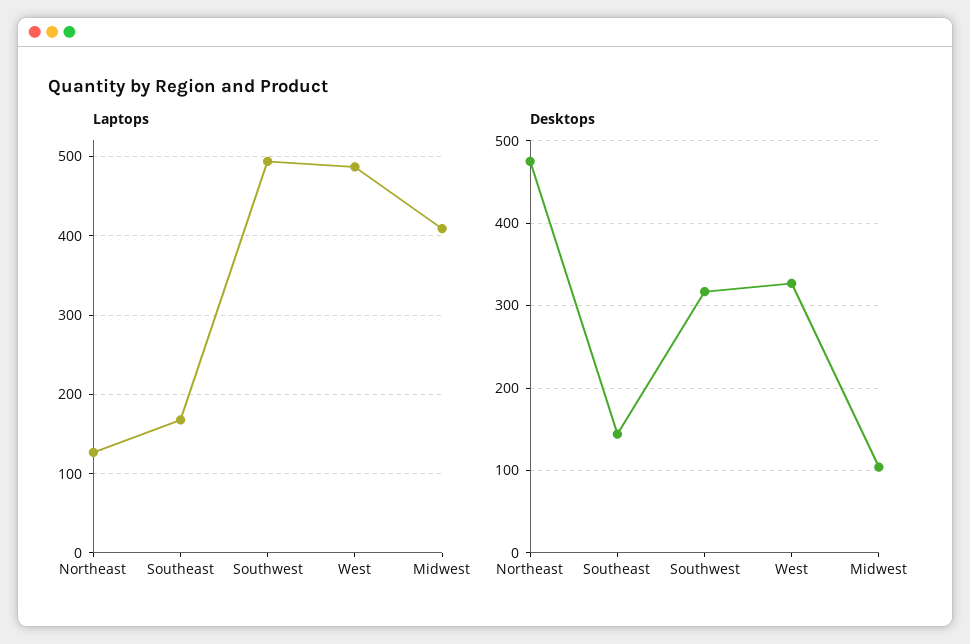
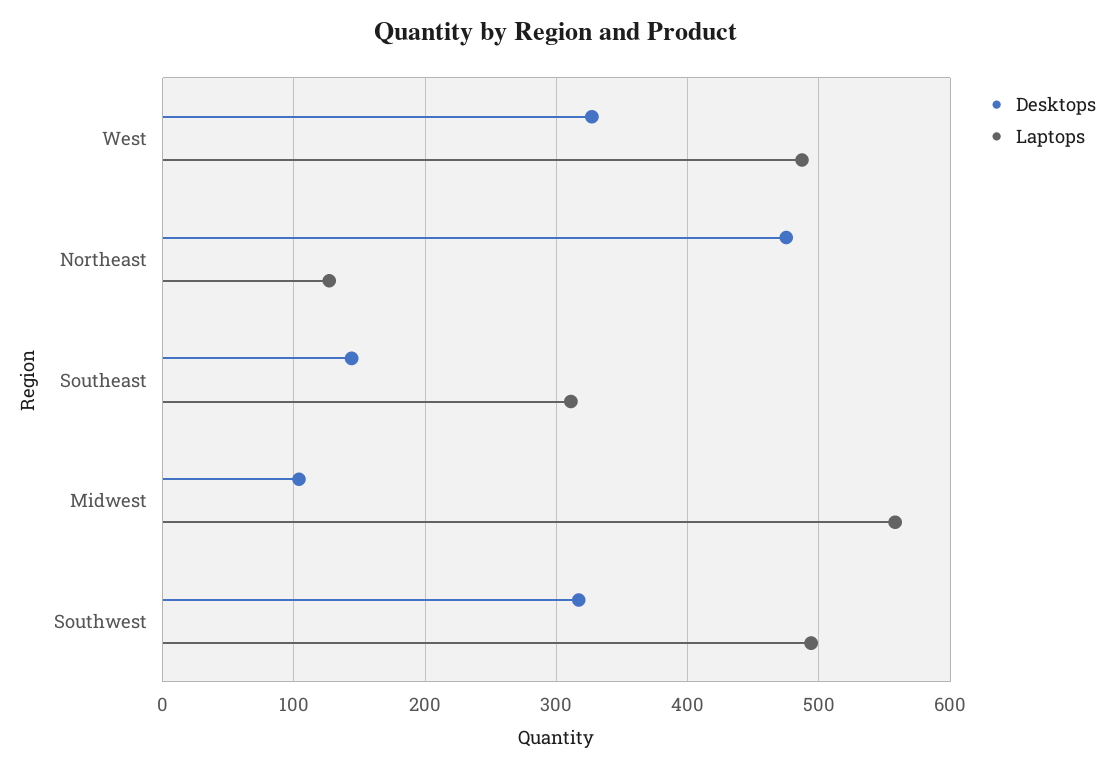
Laptops, Southeast: 170 -> 310
Laptops, Midwest: 410 -> 560

